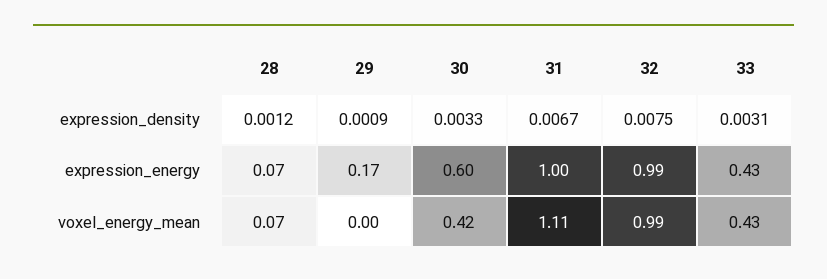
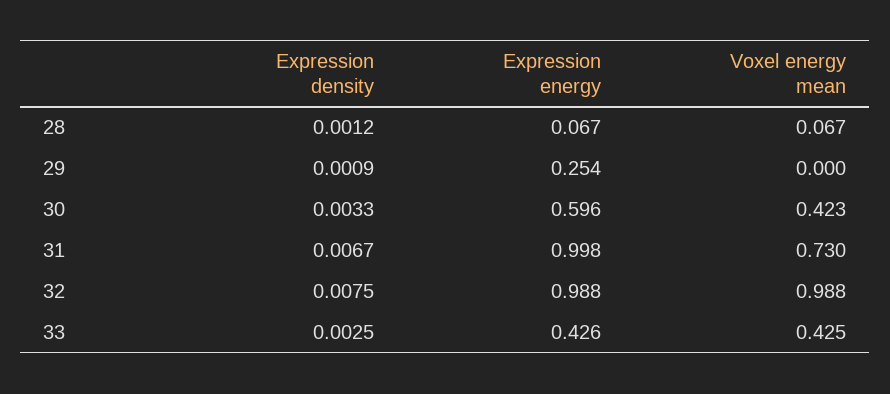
33, expression_density: 0.0031 -> 0.0025
29, expression_energy: 0.17 -> 0.254
31, voxel_energy_mean: 1.11 -> 0.73

